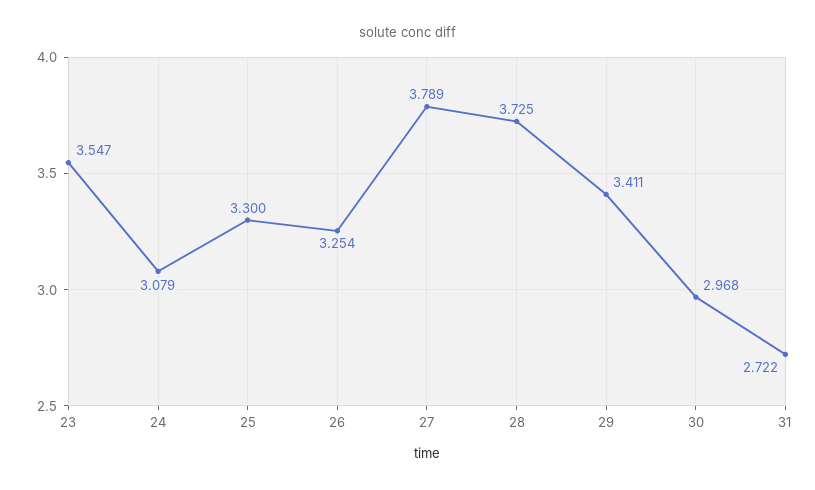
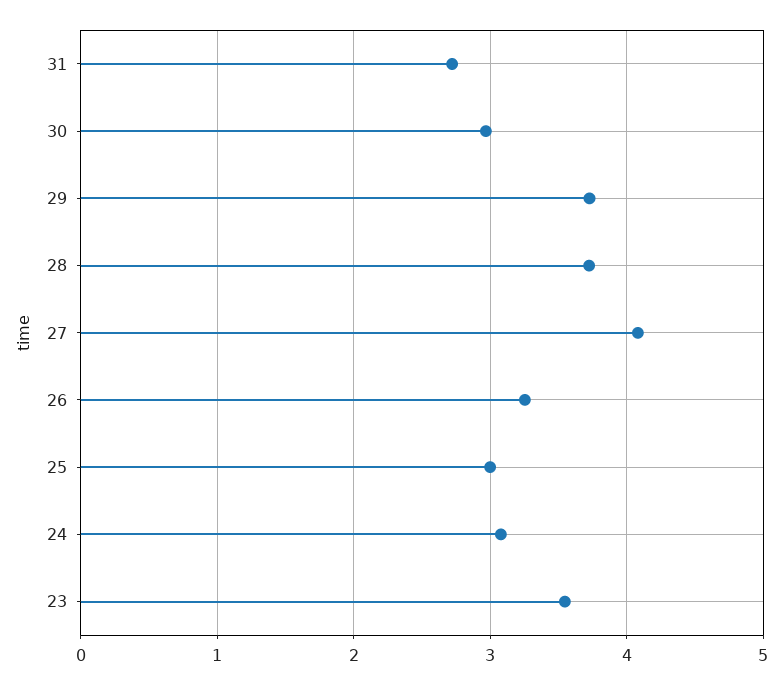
25: 3.3 -> 3
27: 3.789 -> 4.1
29: 3.411 -> 3.7

